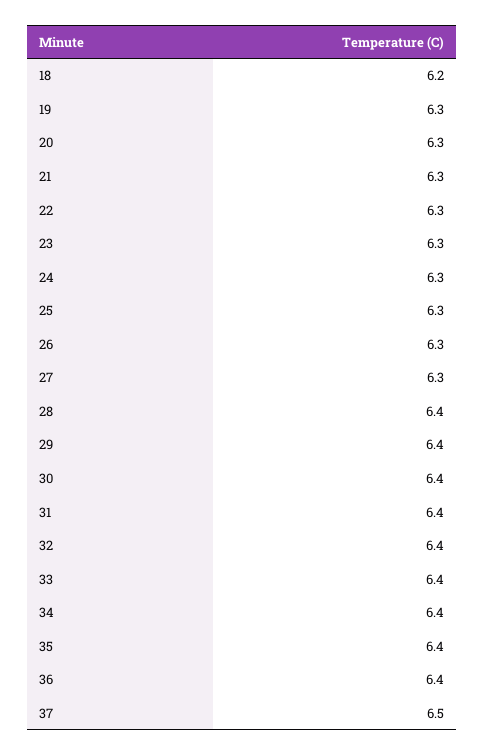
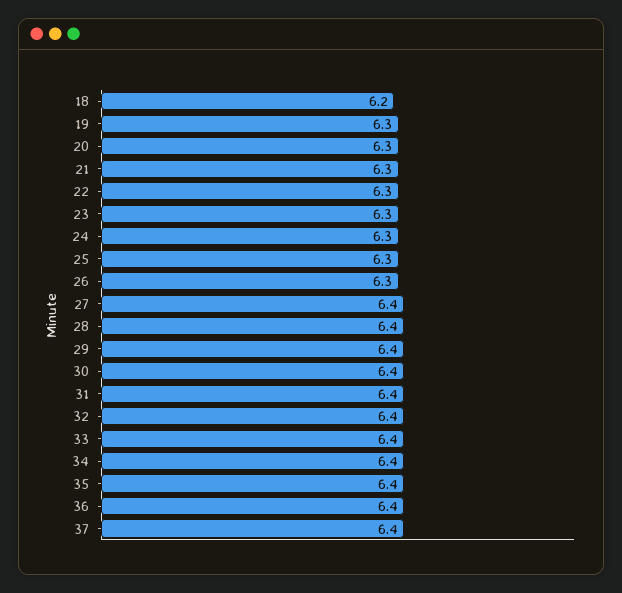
27: 6.3 -> 6.4
37: 6.5 -> 6.4

